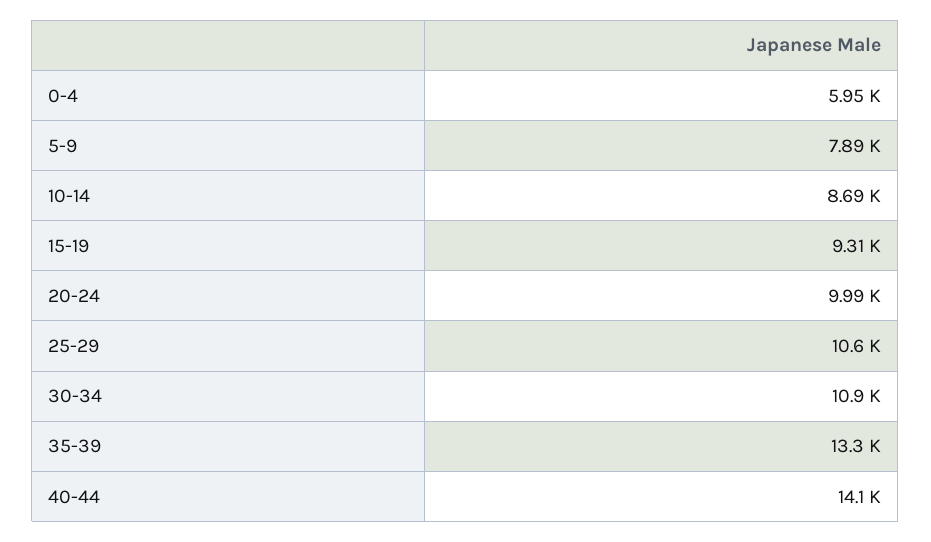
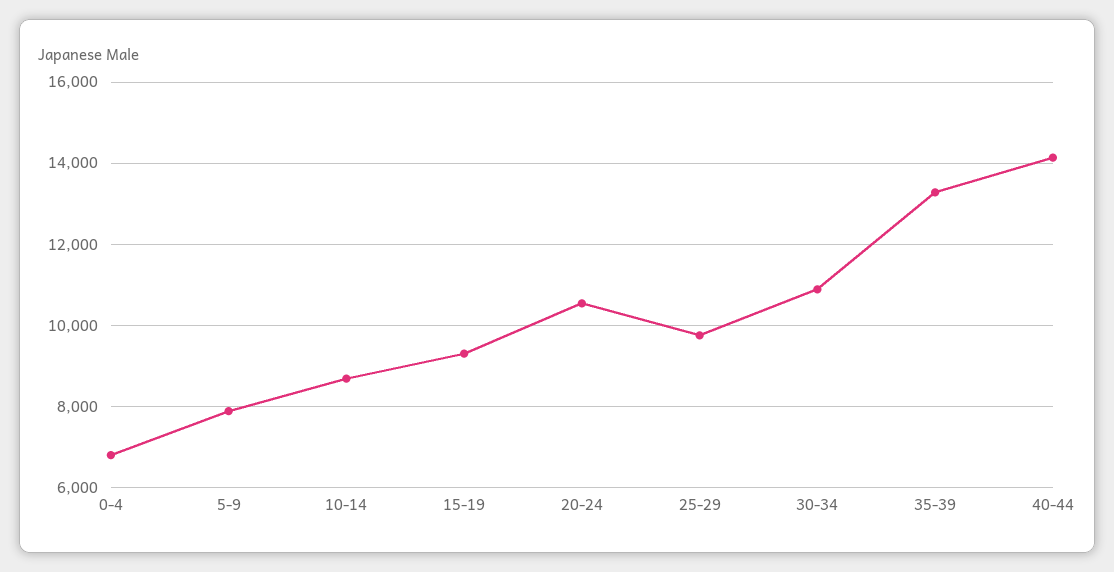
0-4: 5950 -> 6800
20-24: 9990 -> 10600
25-29: 10600 -> 9800

